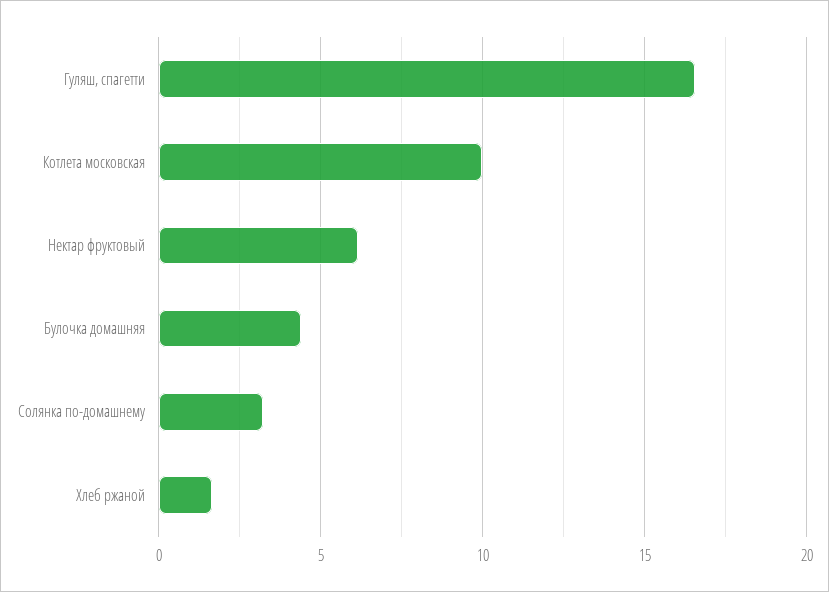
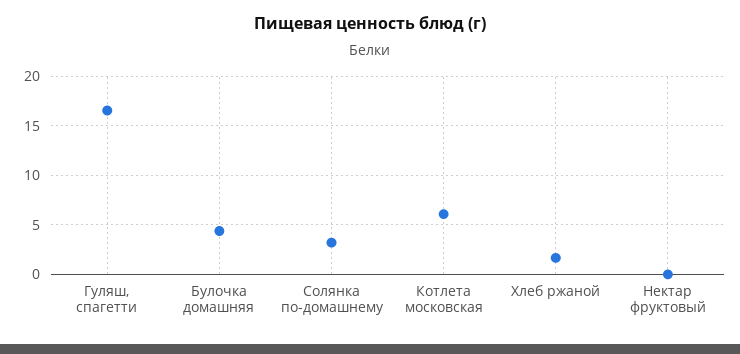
Котлета московская: 10 -> 6
Нектар фруктовый: 6 -> 0

